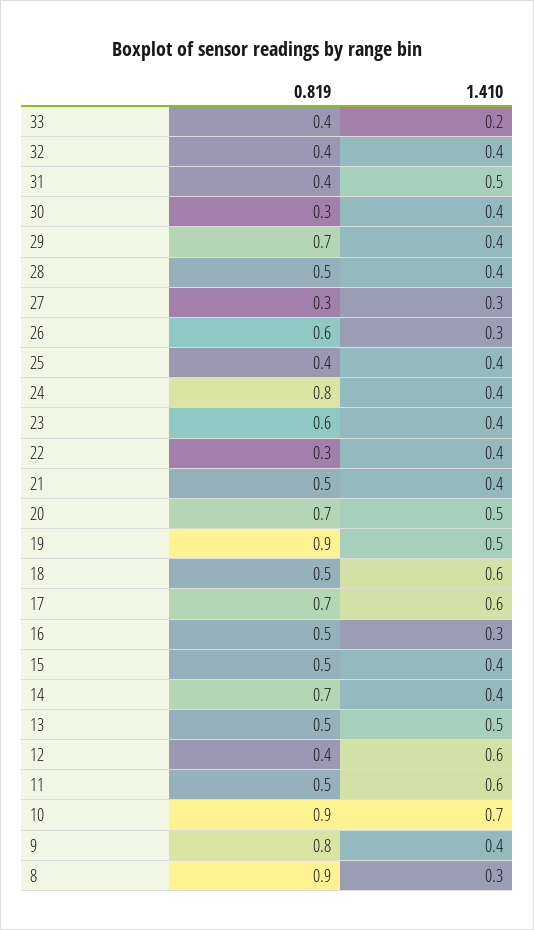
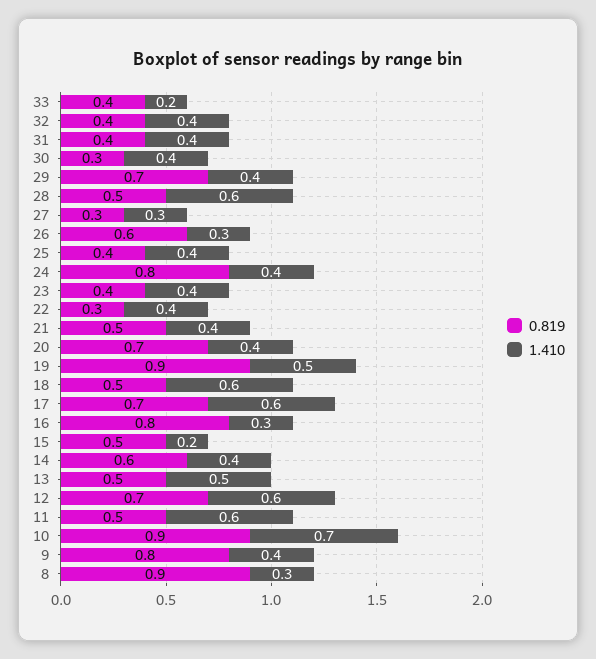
1.410, 31: 0.5 -> 0.4
1.410, 28: 0.4 -> 0.6
0.819, 23: 0.6 -> 0.4
1.410, 20: 0.5 -> 0.4
0.819, 16: 0.5 -> 0.8
1.410, 15: 0.4 -> 0.2
0.819, 14: 0.7 -> 0.6
0.819, 12: 0.4 -> 0.7

